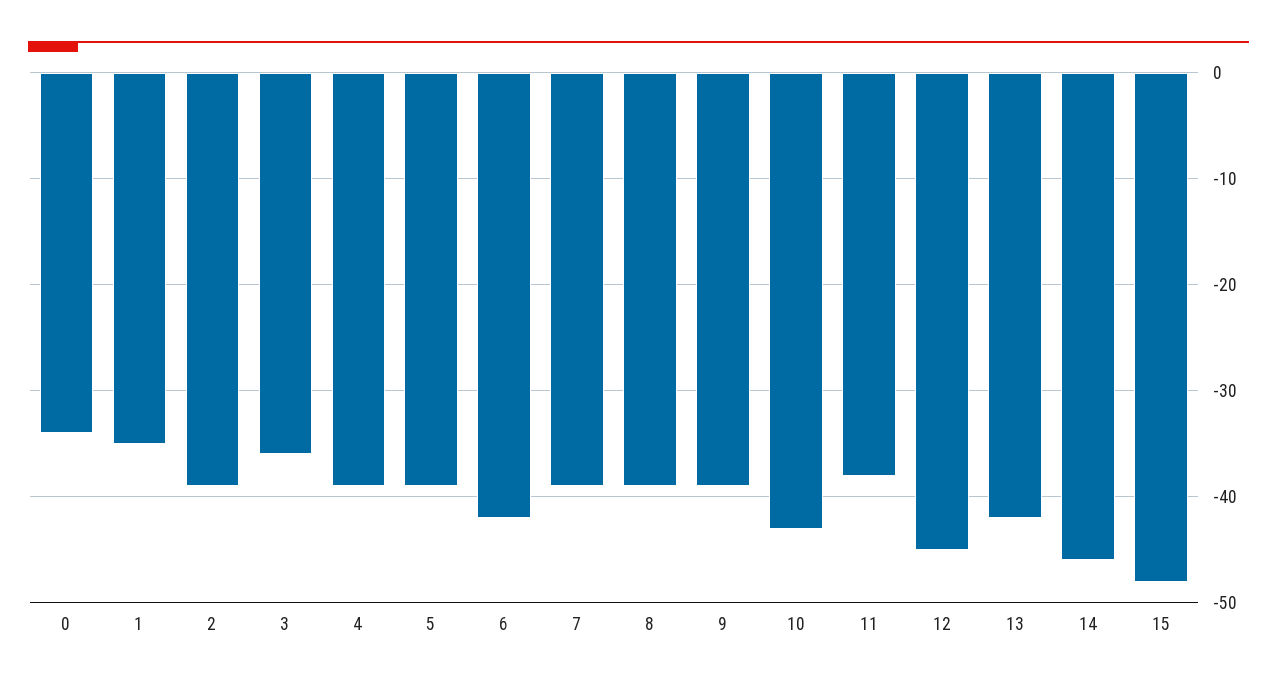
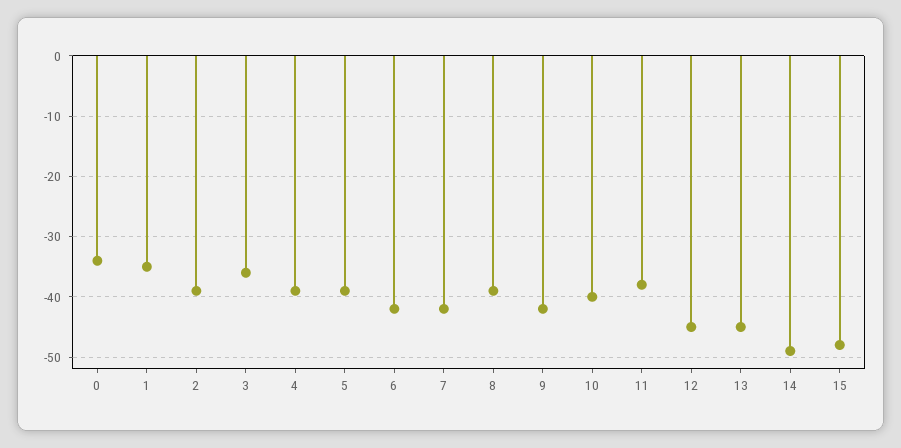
7: -39 -> -42
9: -39 -> -42
10: -43 -> -40
13: -42 -> -45
14: -46 -> -49

